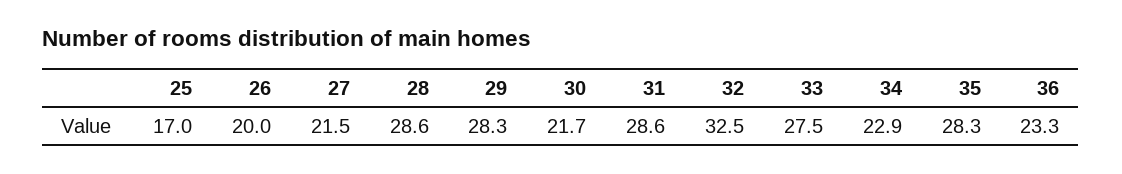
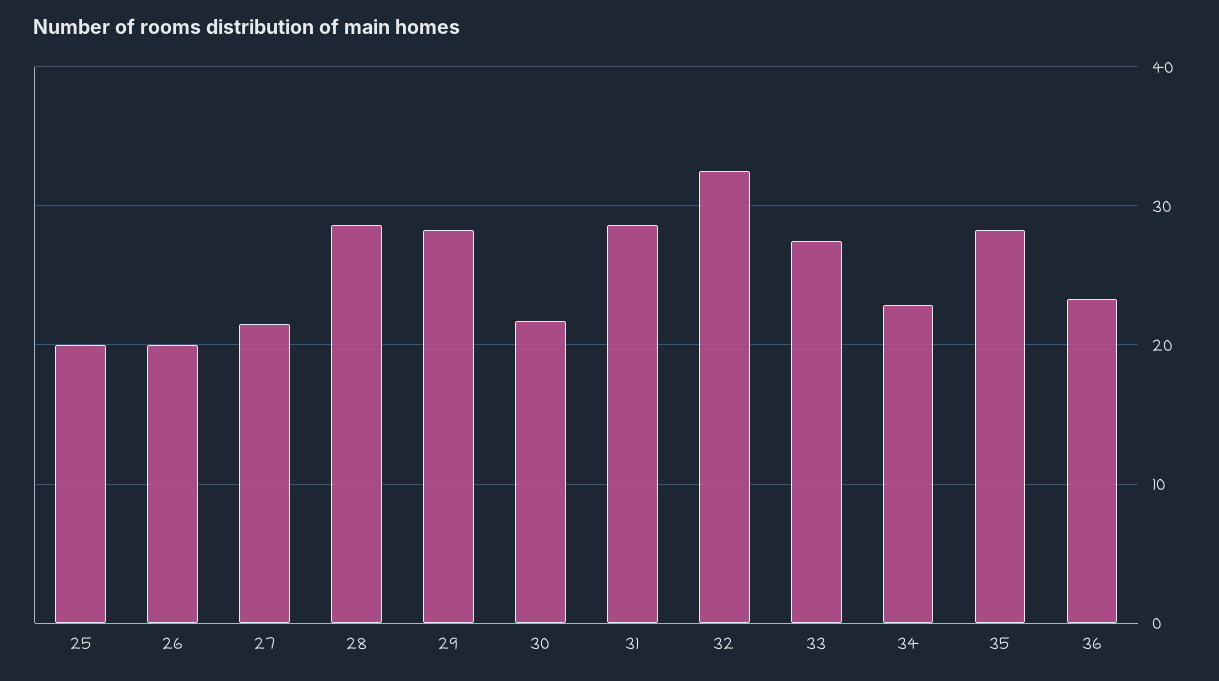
25: 17 -> 20

